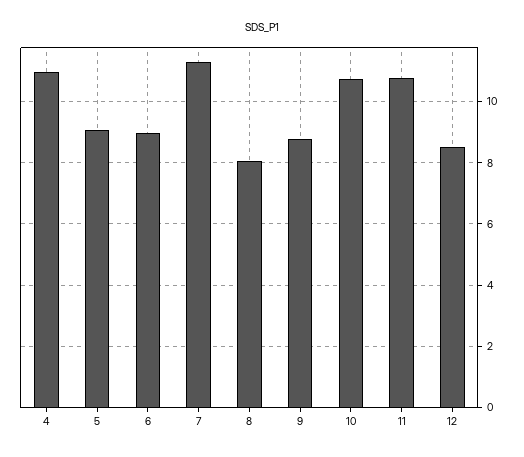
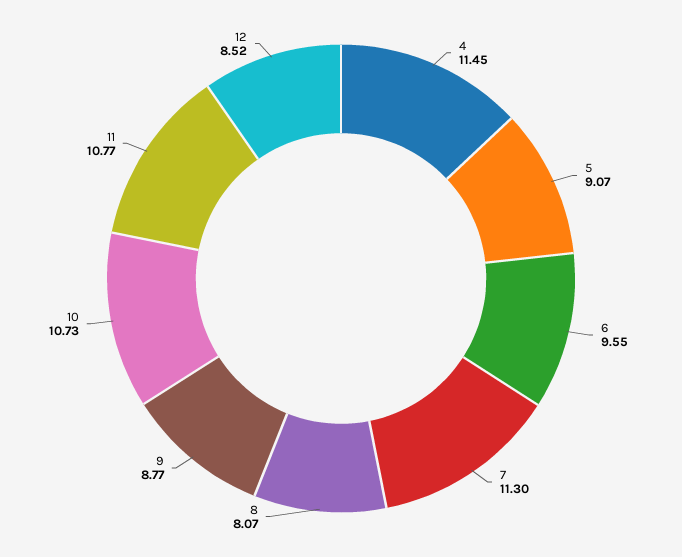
4: 11 -> 11.45
6: 9 -> 9.55

